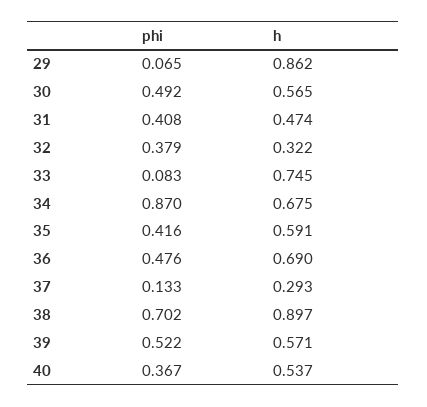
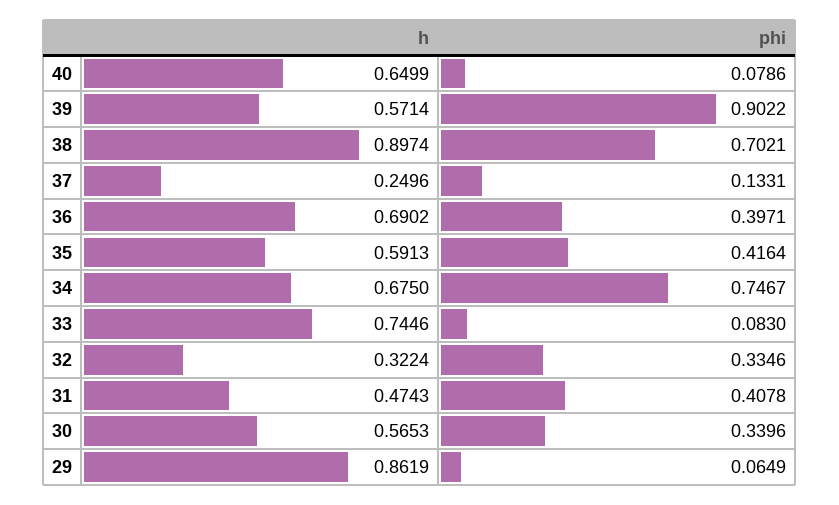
phi, 30: 0.492 -> 0.3396
phi, 32: 0.379 -> 0.3346
phi, 34: 0.87 -> 0.7467
phi, 36: 0.476 -> 0.3971
h, 37: 0.293 -> 0.2496
phi, 39: 0.522 -> 0.9022
phi, 40: 0.367 -> 0.0786
h, 40: 0.537 -> 0.6499

